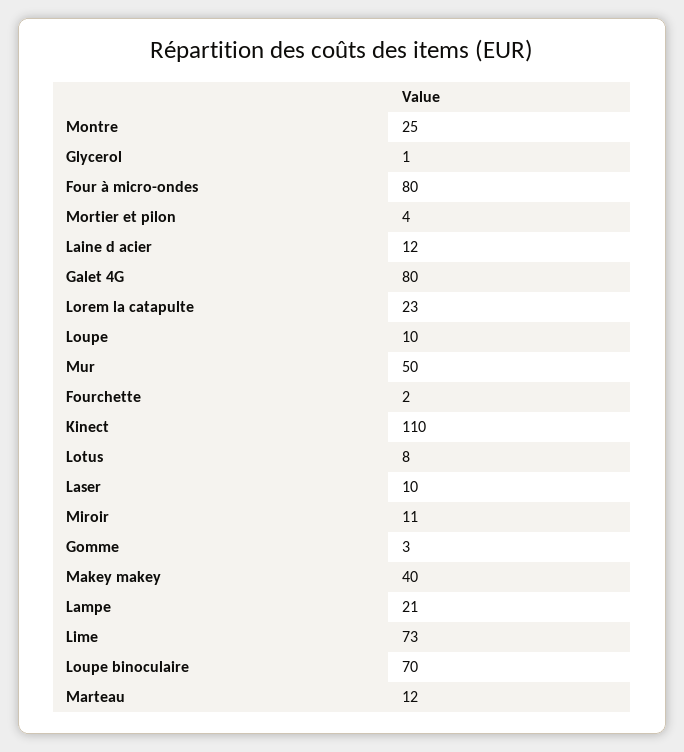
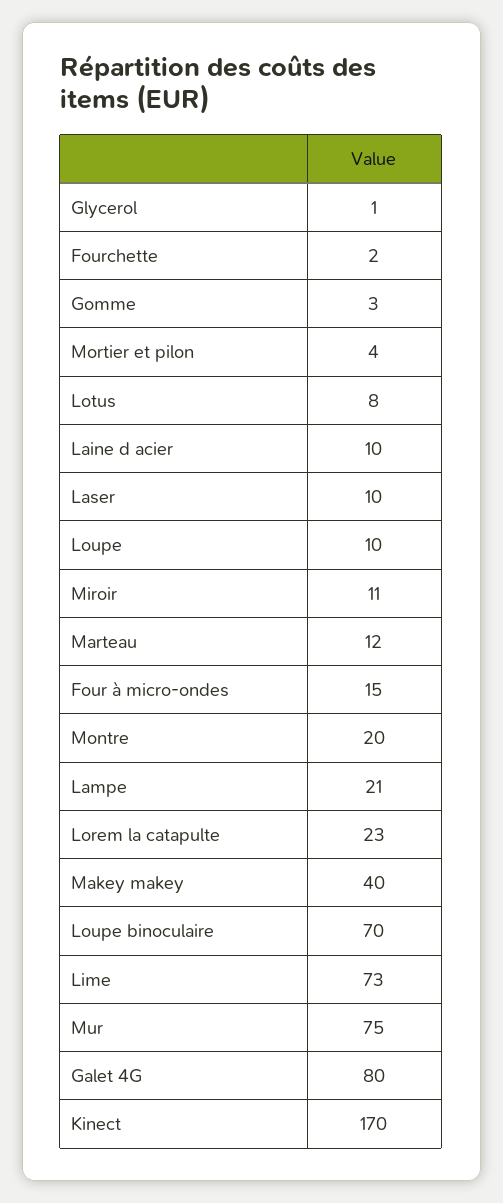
Montre: 25 -> 20
Four à micro-ondes: 80 -> 15
Laine d acier: 12 -> 10
Mur: 50 -> 75
Kinect: 110 -> 170

